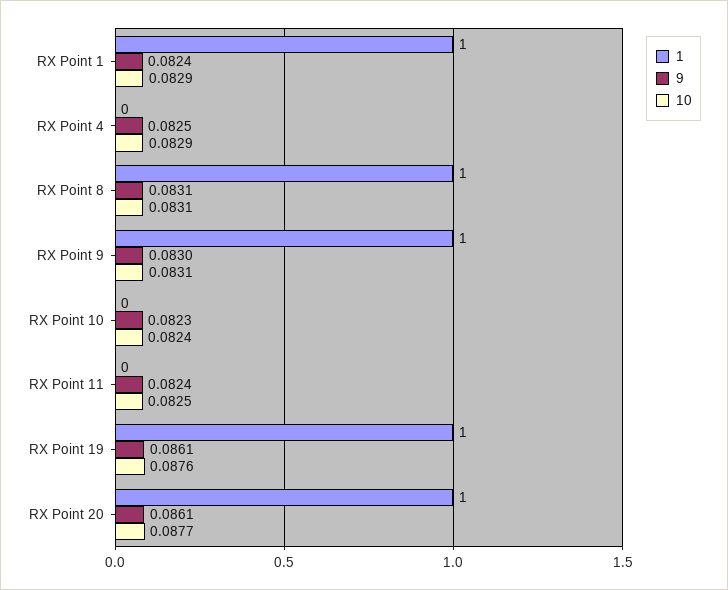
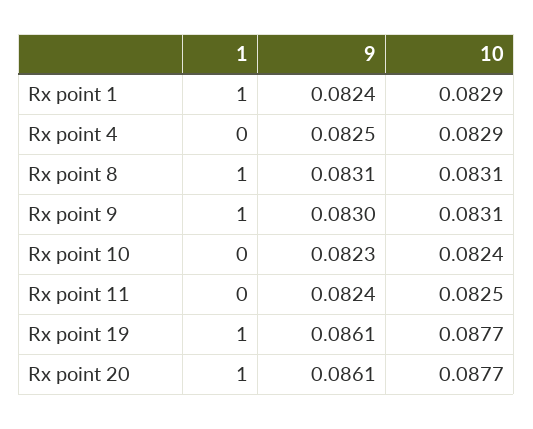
10, RX Point 19: 0.0876 -> 0.0877

